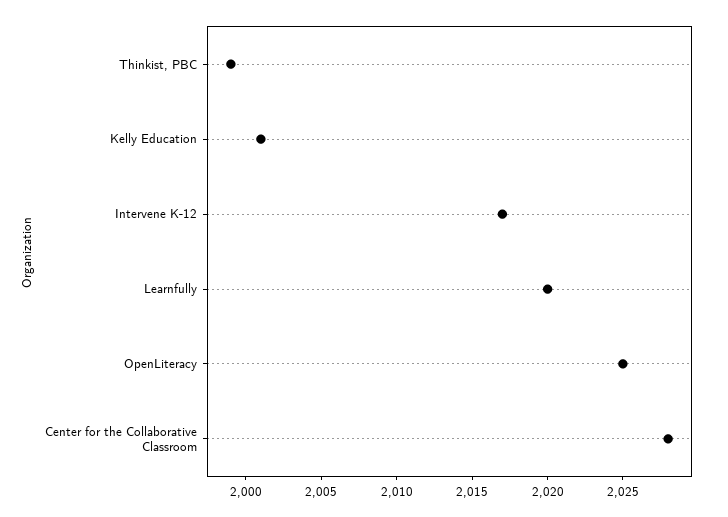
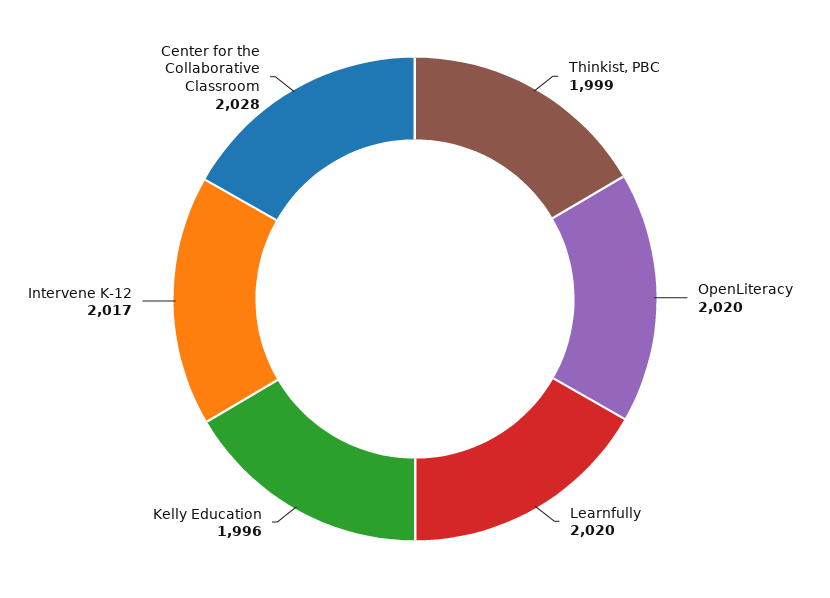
Kelly Education: 2001 -> 1996
OpenLiteracy: 2025 -> 2020

